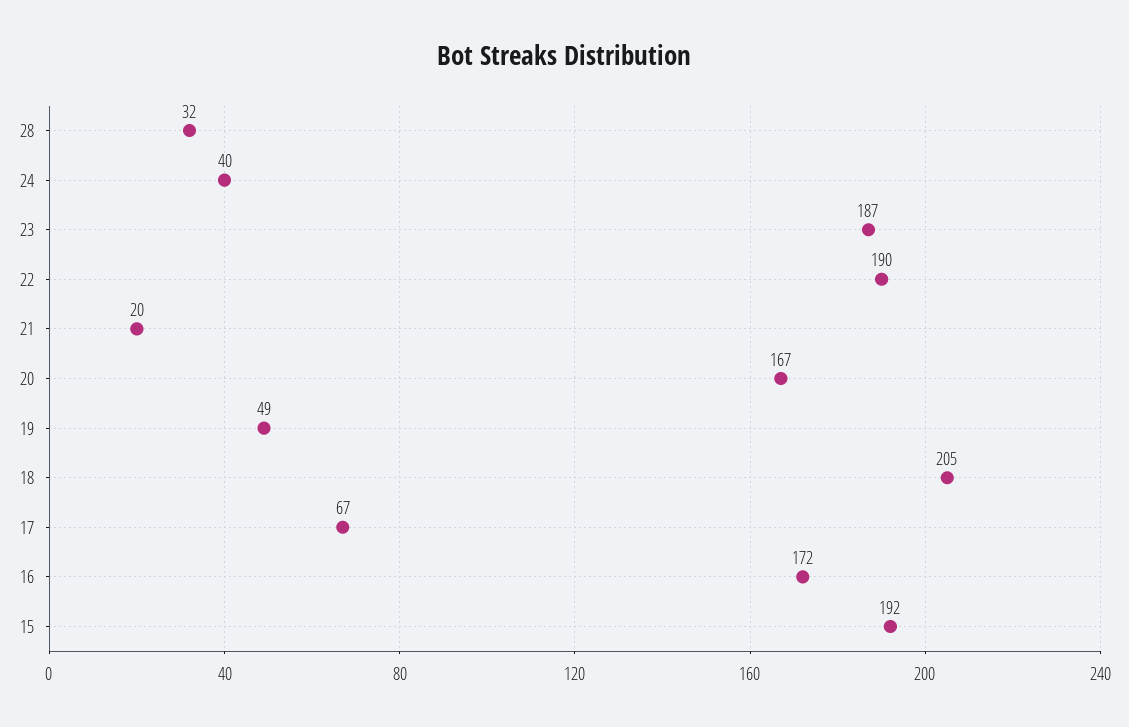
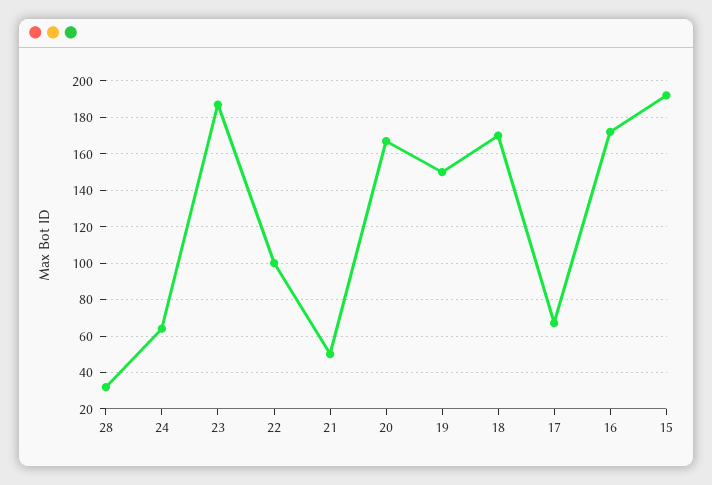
24: 40 -> 65
22: 190 -> 100
21: 20 -> 50
19: 49 -> 150
18: 205 -> 170

